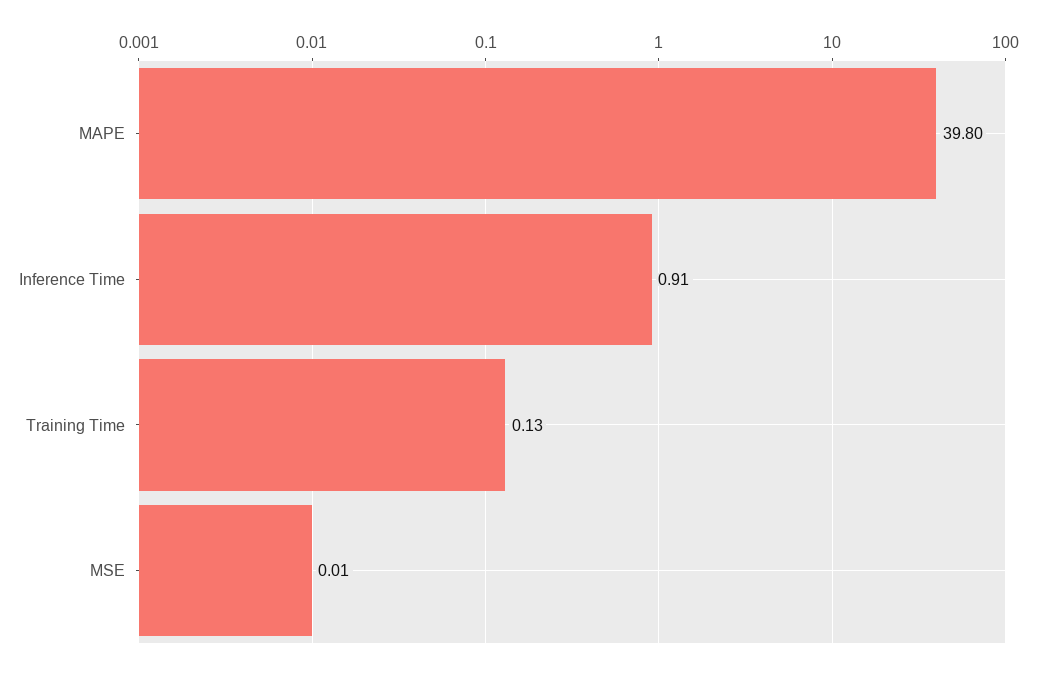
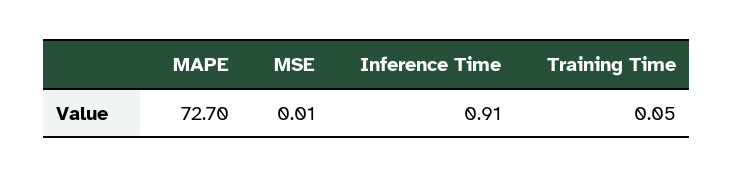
MAPE: 39.8 -> 72.7
Training Time: 0.13 -> 0.05

